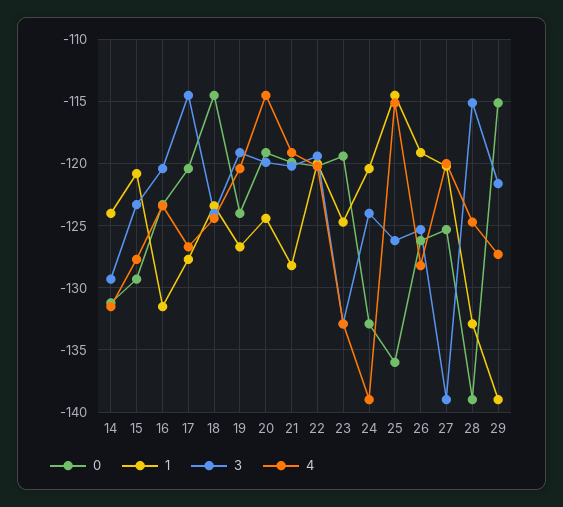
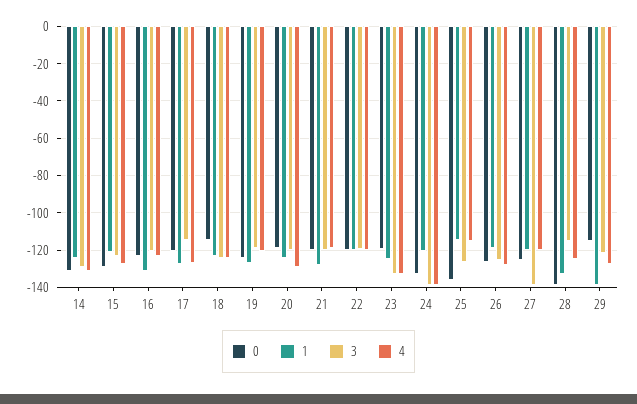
4, 20: -114.5 -> -130
3, 24: -124 -> -140

